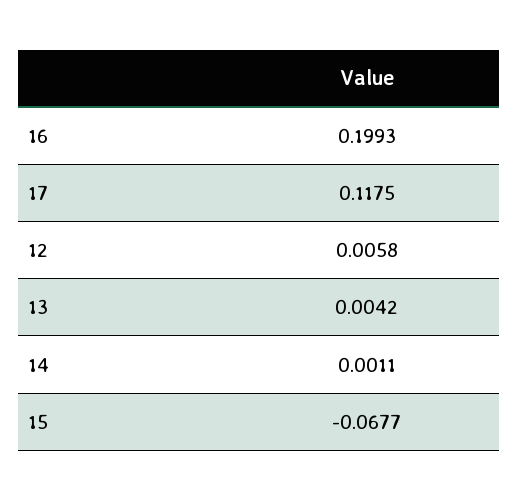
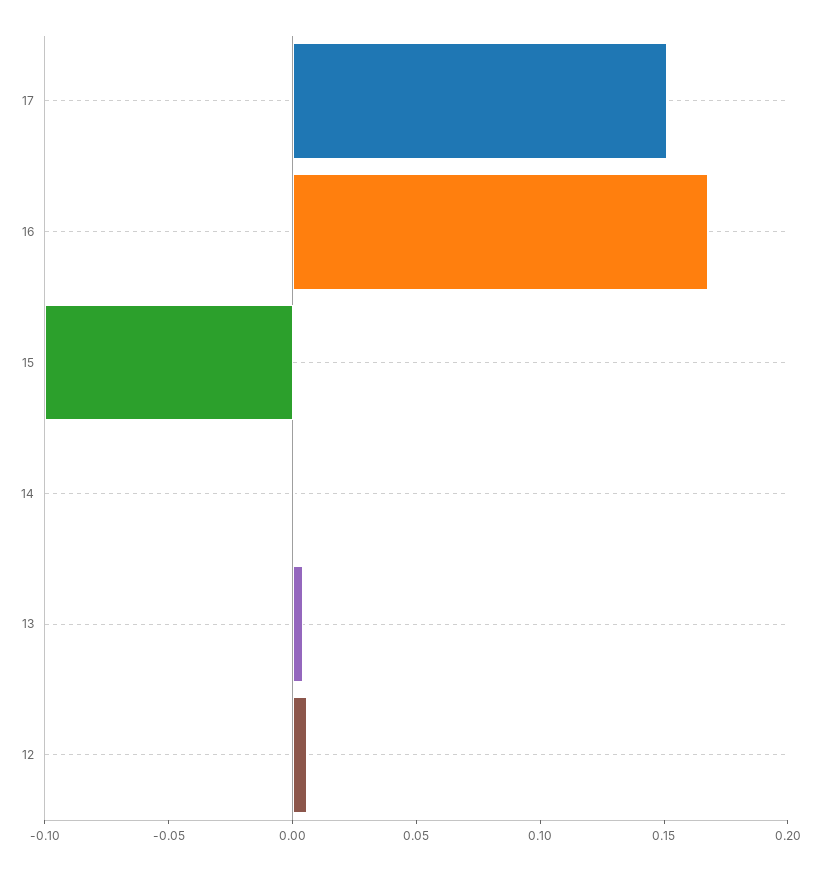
16: 0.1993 -> 0.17
17: 0.1175 -> 0.15
15: -0.0677 -> -0.1

